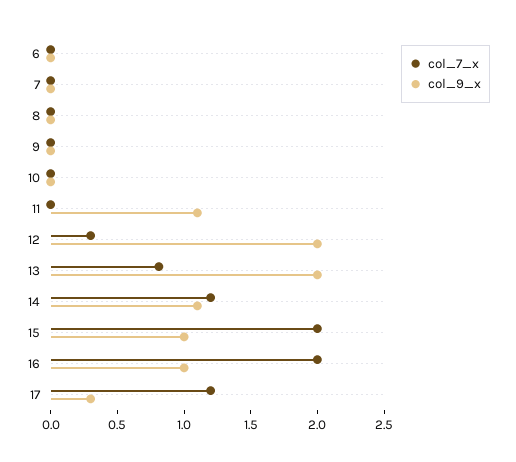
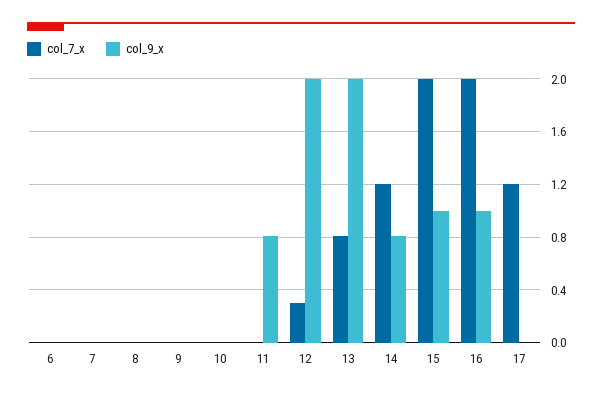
col_9_x, 11: 1.1 -> 0.8
col_9_x, 14: 1.1 -> 0.8
col_9_x, 17: 0.3 -> 0

